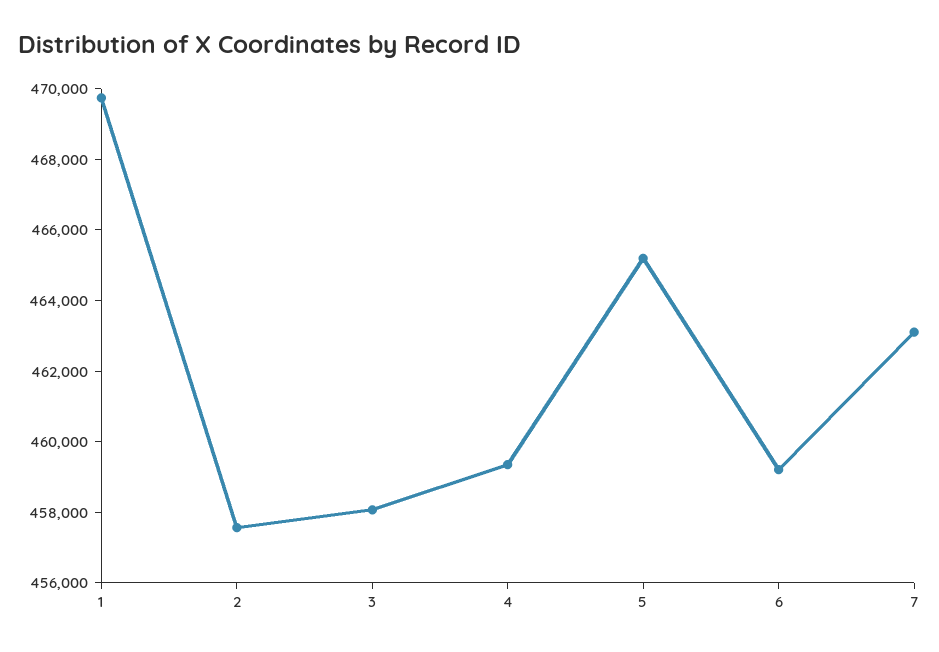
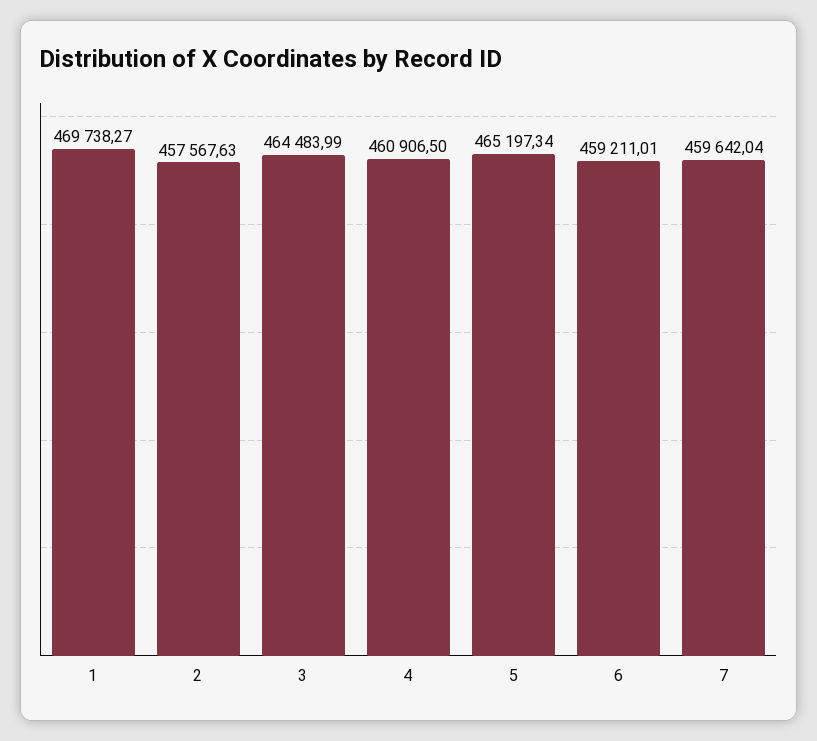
3: 458000 -> 464483.99
4: 459500 -> 460906.5
7: 463000 -> 459642.04

